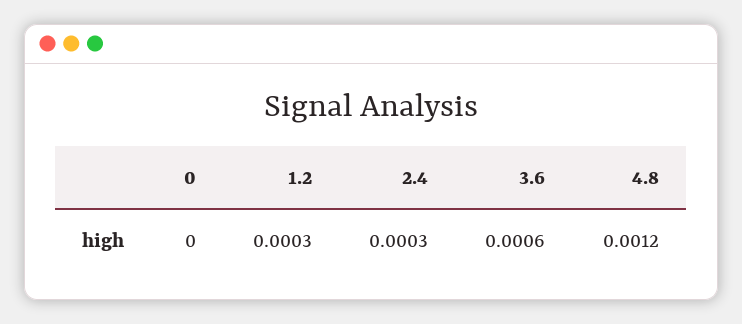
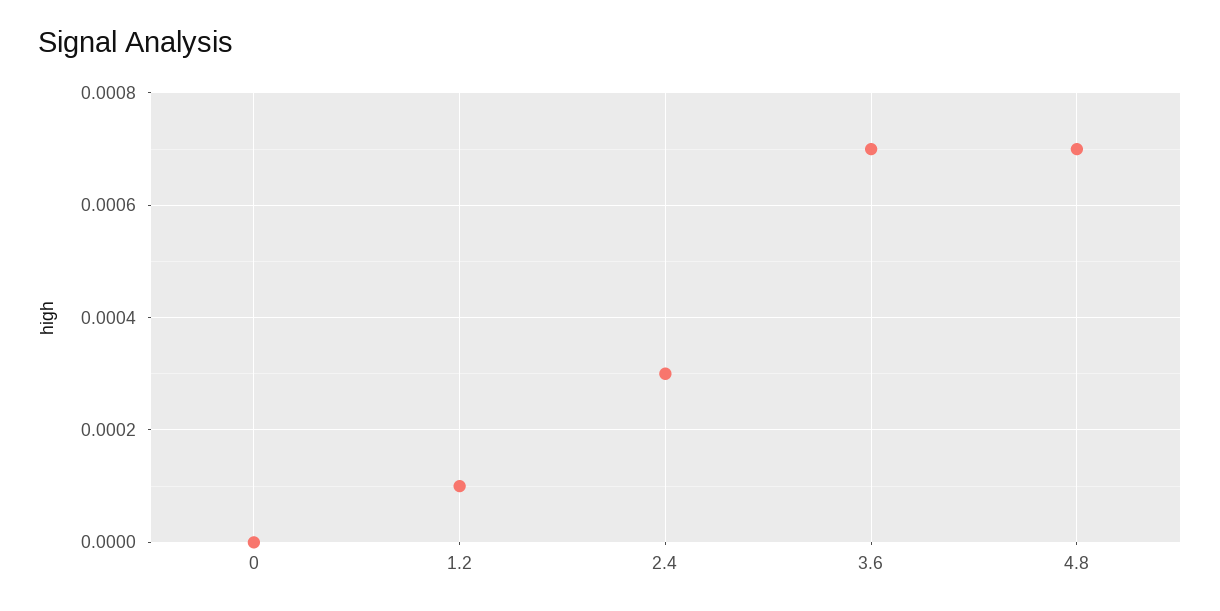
1.2: 0.0003 -> 0.0001
3.6: 0.0006 -> 0.0007
4.8: 0.0012 -> 0.0007

